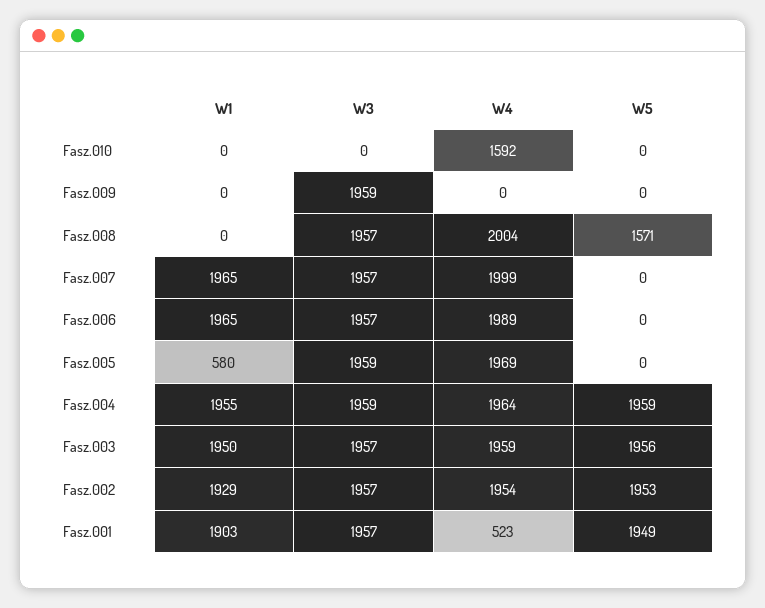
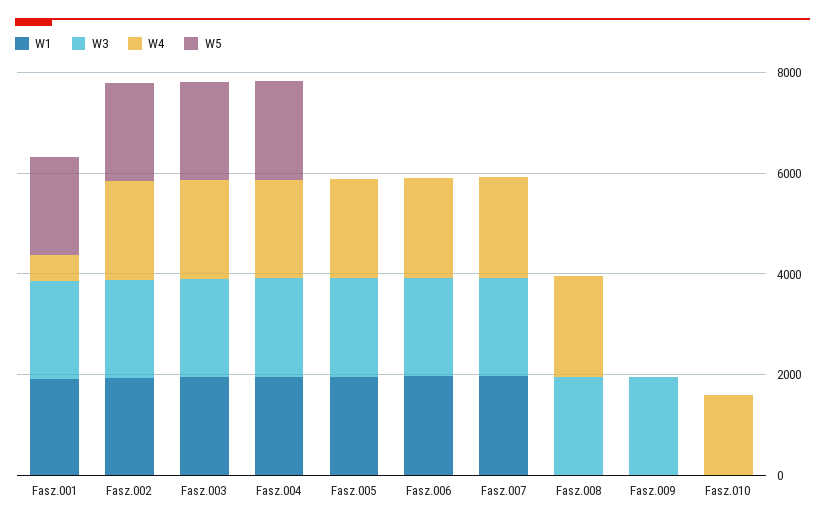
W5, Fasz.008: 1571 -> 0
W1, Fasz.005: 580 -> 2000

